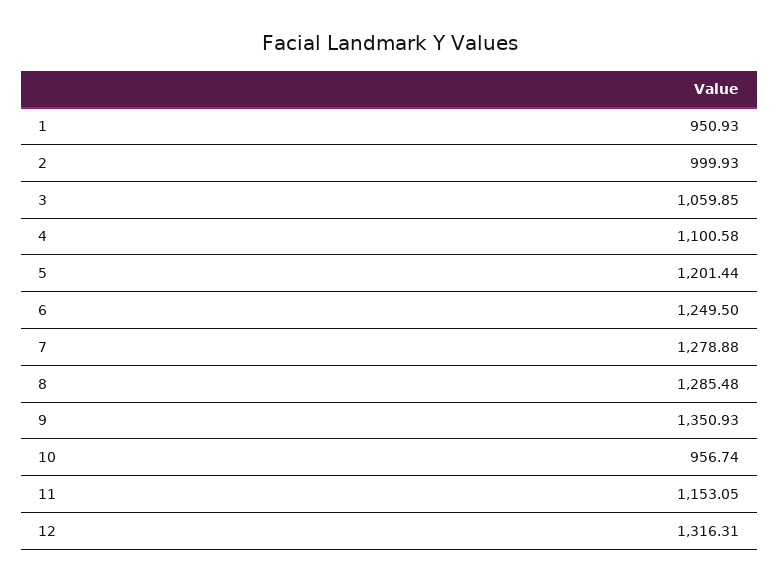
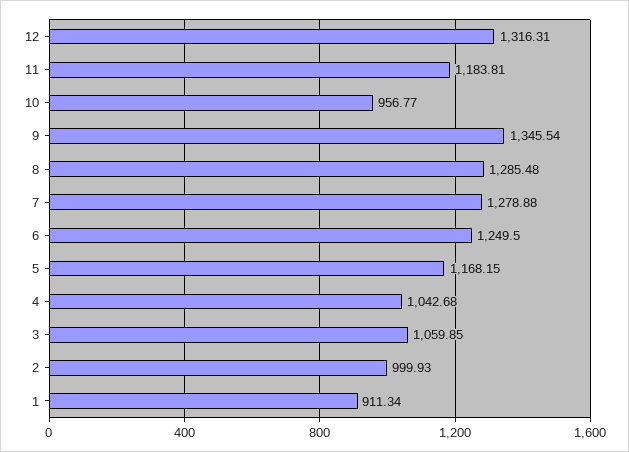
1: 950.93 -> 911.34
4: 1100.58 -> 1042.68
5: 1201.44 -> 1168.15
9: 1350.93 -> 1345.54
10: 956.74 -> 956.77
11: 1153.05 -> 1183.81

